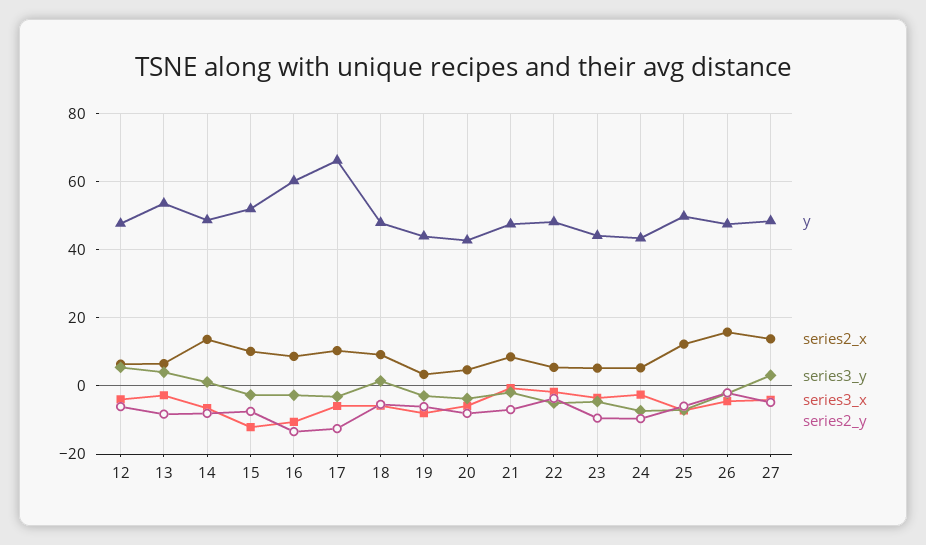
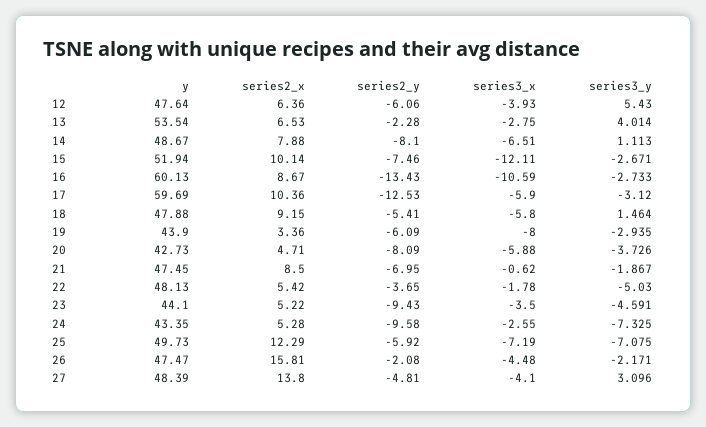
series2_y, 13: -8 -> -2.28
series2_x, 14: 14 -> 7.88
y, 17: 66 -> 59.69

